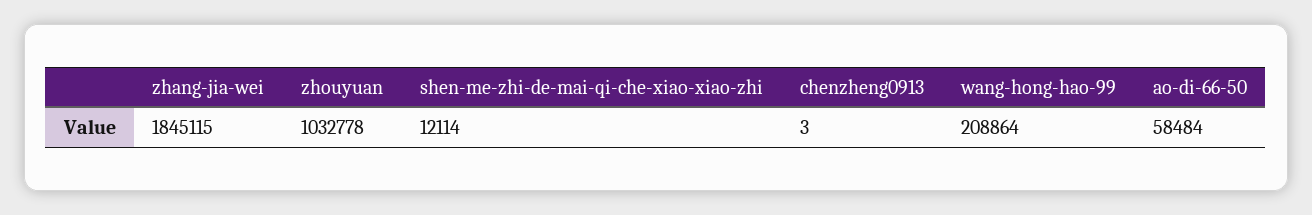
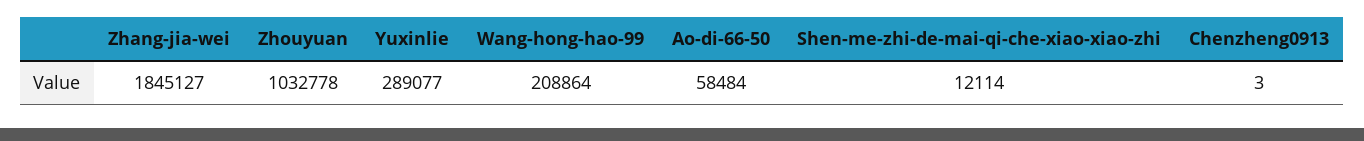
zhang-jia-wei: 1845115 -> 1845127
Yuxinlie: none -> 289077

